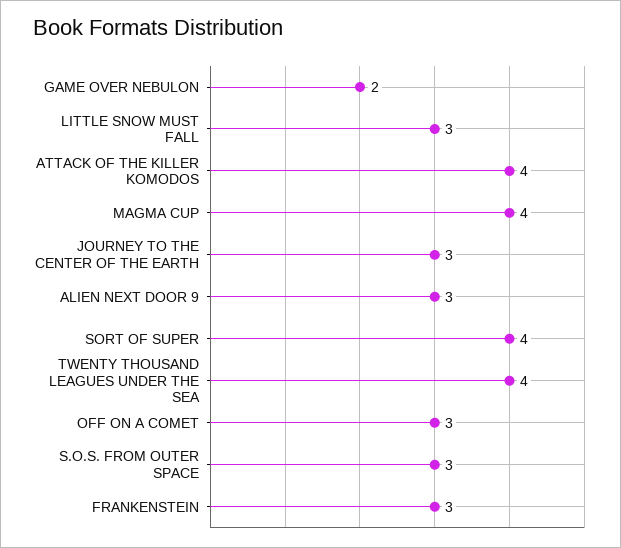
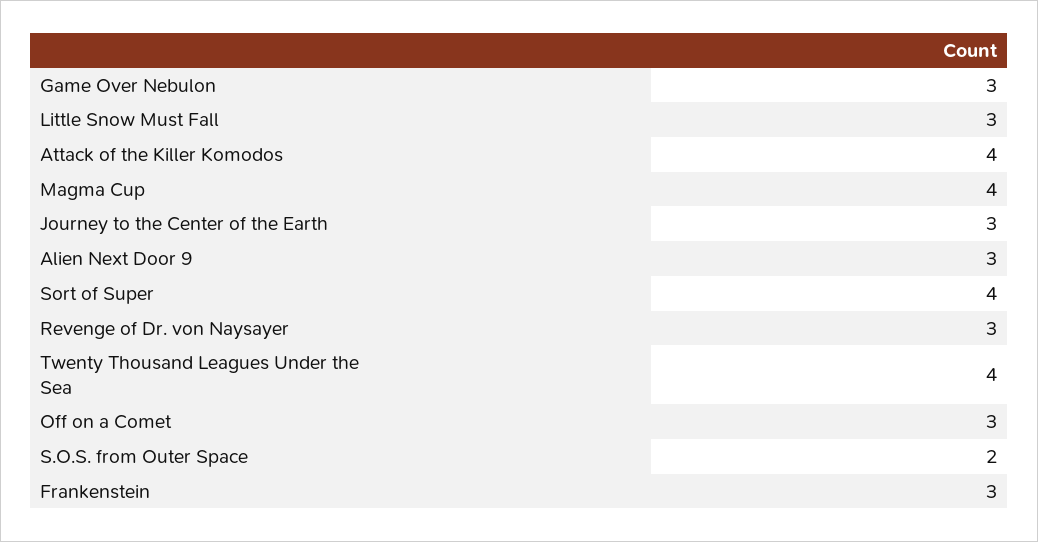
GAME OVER NEBULON: 2 -> 3
S.O.S. FROM OUTER SPACE: 3 -> 2
Revenge of Dr. von Naysayer: none -> 3

